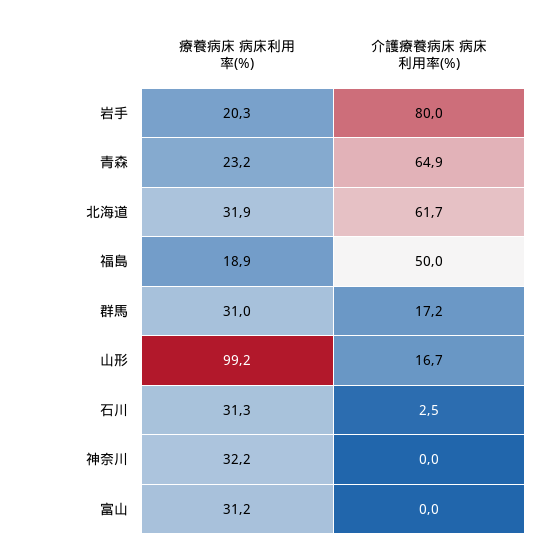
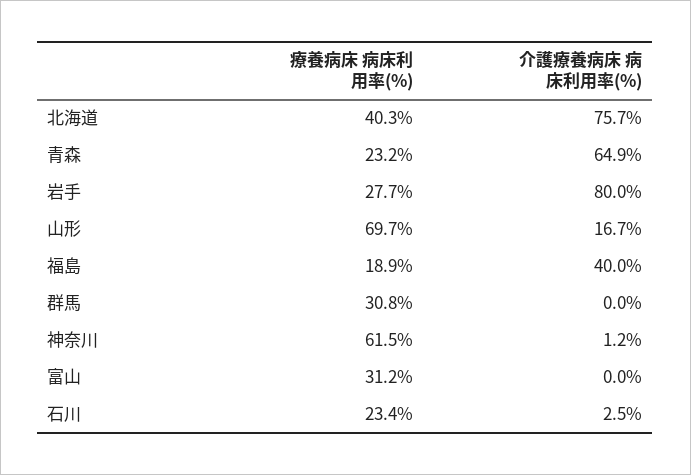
療養病床 病床利用率(%), 岩手: 20.3 -> 27.7
療養病床 病床利用率(%), 北海道: 31.9 -> 40.3
介護療養病床 病床利用率(%), 北海道: 61.7 -> 75.7
介護療養病床 病床利用率(%), 福島: 50 -> 40
療養病床 病床利用率(%), 群馬: 31 -> 30.8
介護療養病床 病床利用率(%), 群馬: 17.2 -> 0
療養病床 病床利用率(%), 山形: 99.2 -> 69.7
療養病床 病床利用率(%), 石川: 31.3 -> 23.4
療養病床 病床利用率(%), 神奈川: 32.2 -> 61.5
介護療養病床 病床利用率(%), 神奈川: 0 -> 1.2

